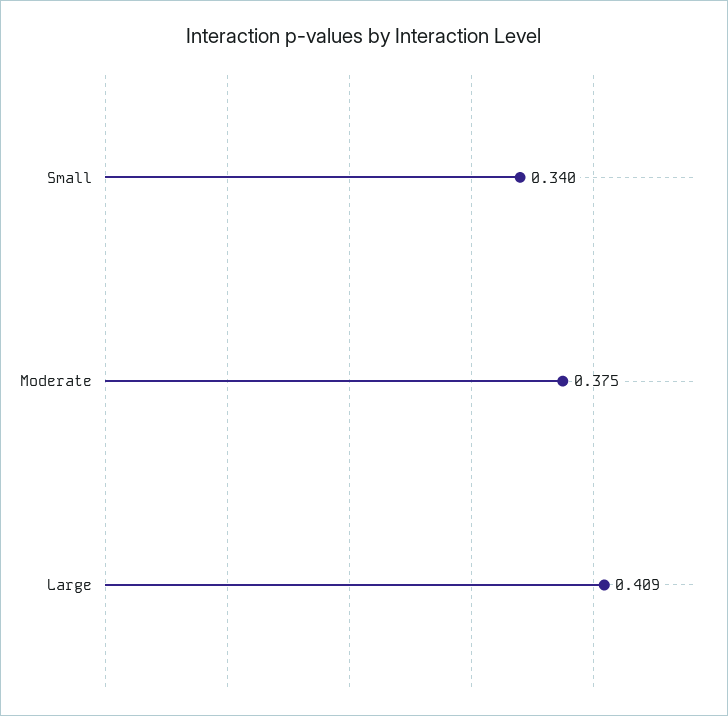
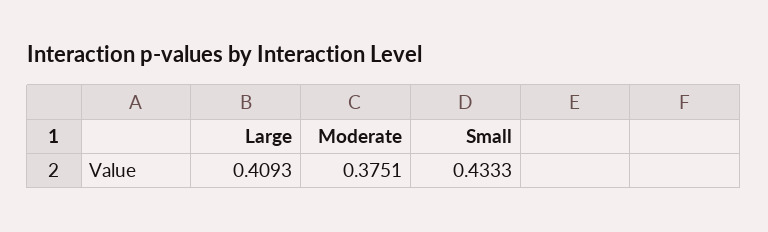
Small: 0.34 -> 0.4333

